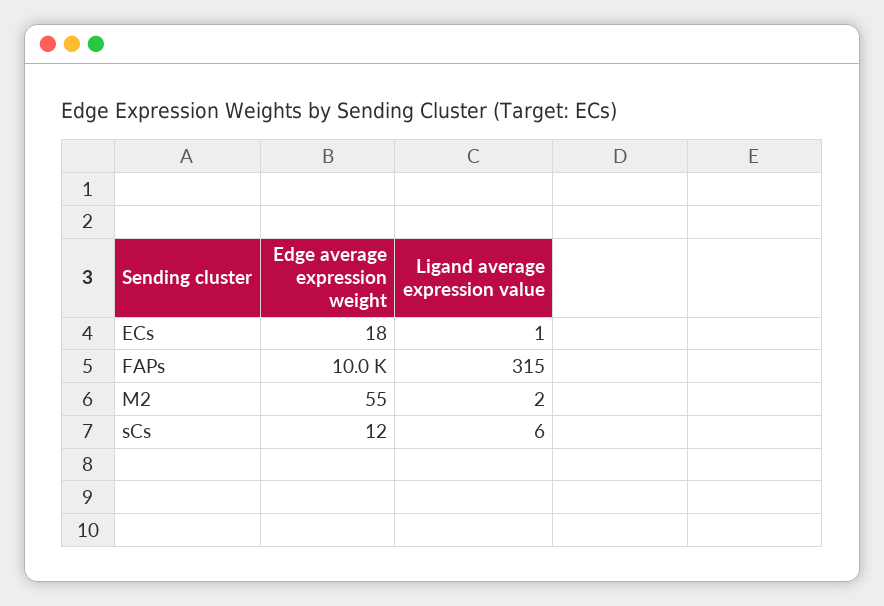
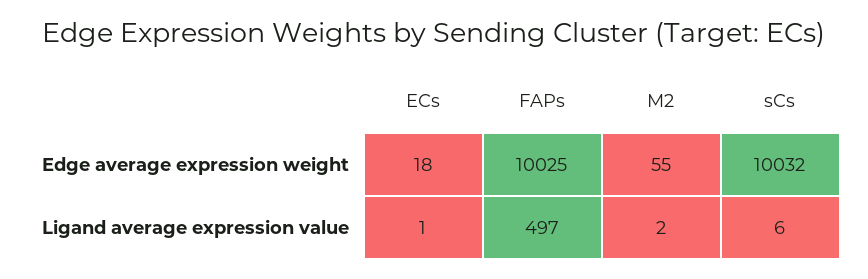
Ligand average expression value, FAPs: 315 -> 497
Edge average expression weight, sCs: 12 -> 10032

